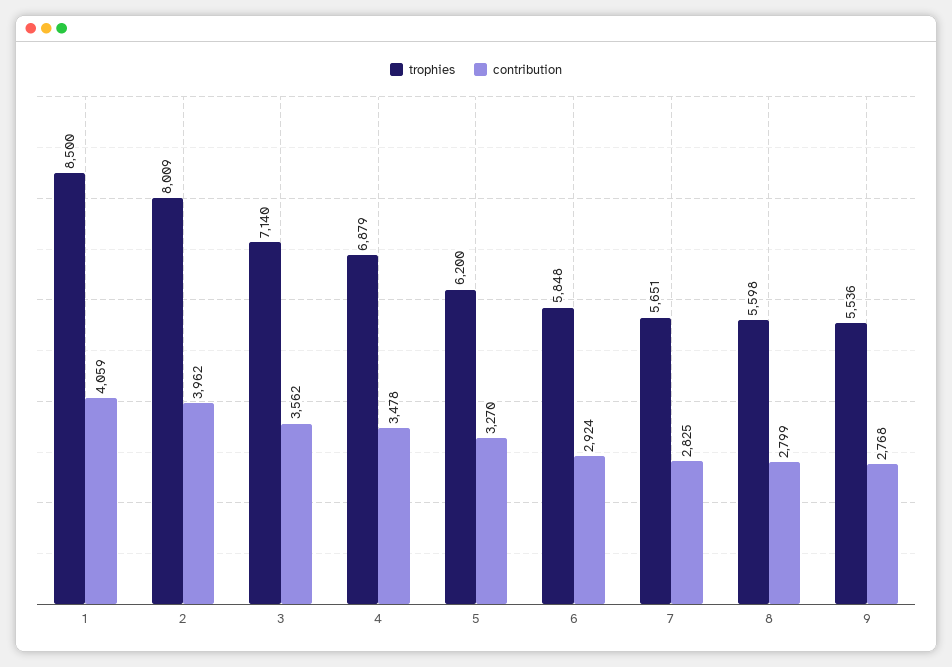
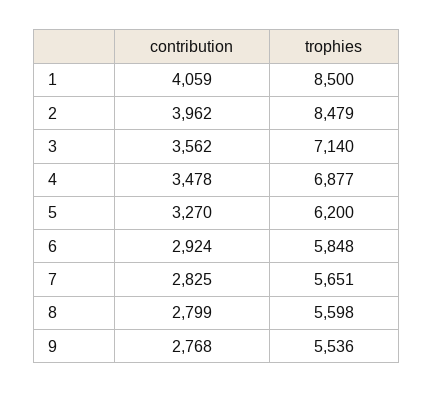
trophies, 2: 8009 -> 8479
trophies, 4: 6879 -> 6877

